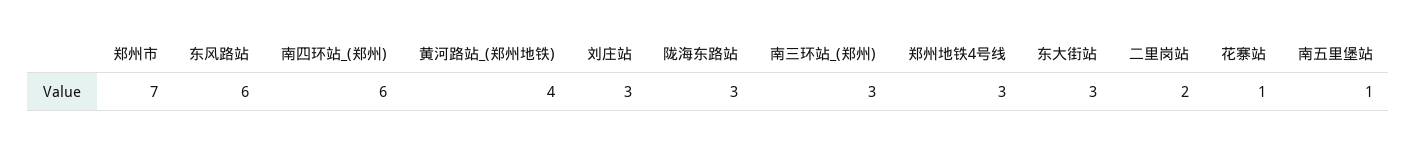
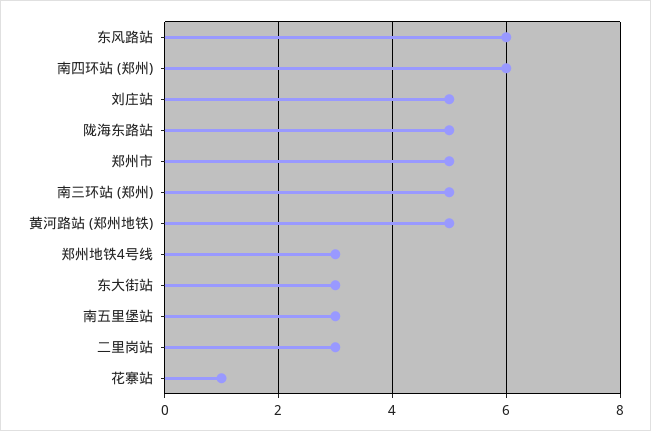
郑州市: 7 -> 5
黄河路站_(郑州地铁): 4 -> 5
刘庄站: 3 -> 5
陇海东路站: 3 -> 5
南三环站_(郑州): 3 -> 5
二里岗站: 2 -> 3
南五里堡站: 1 -> 3

